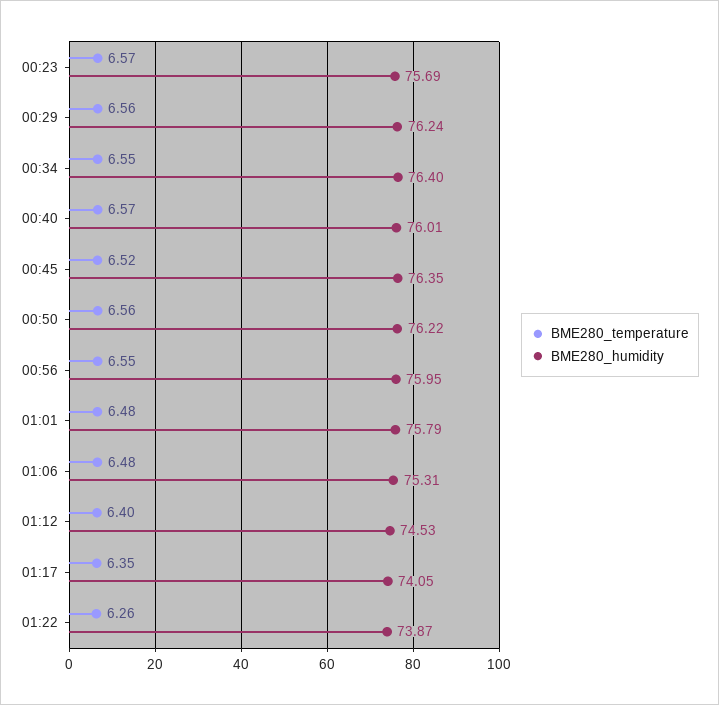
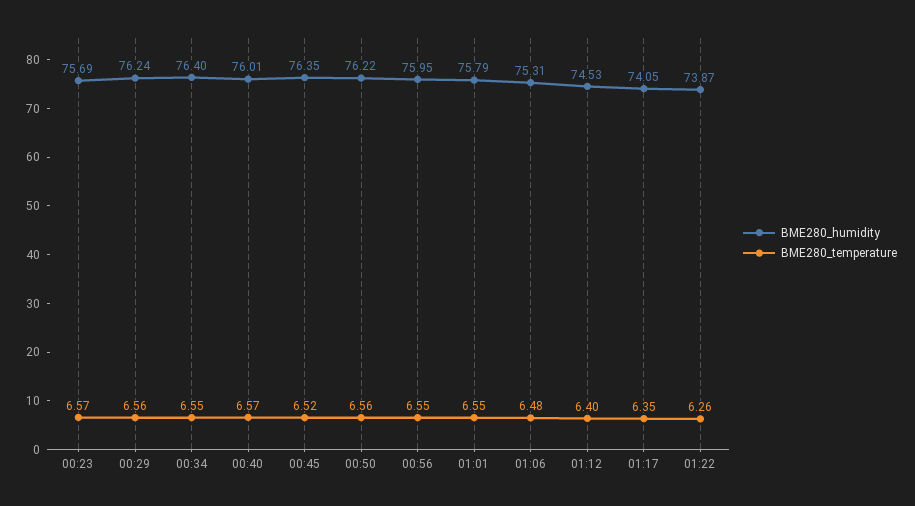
BME280_temperature, 01:01: 6.48 -> 6.55

